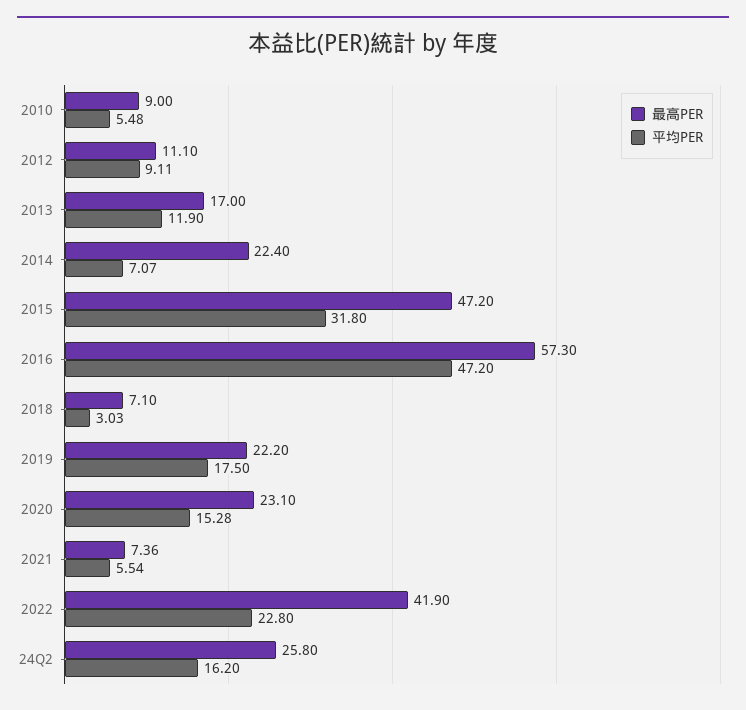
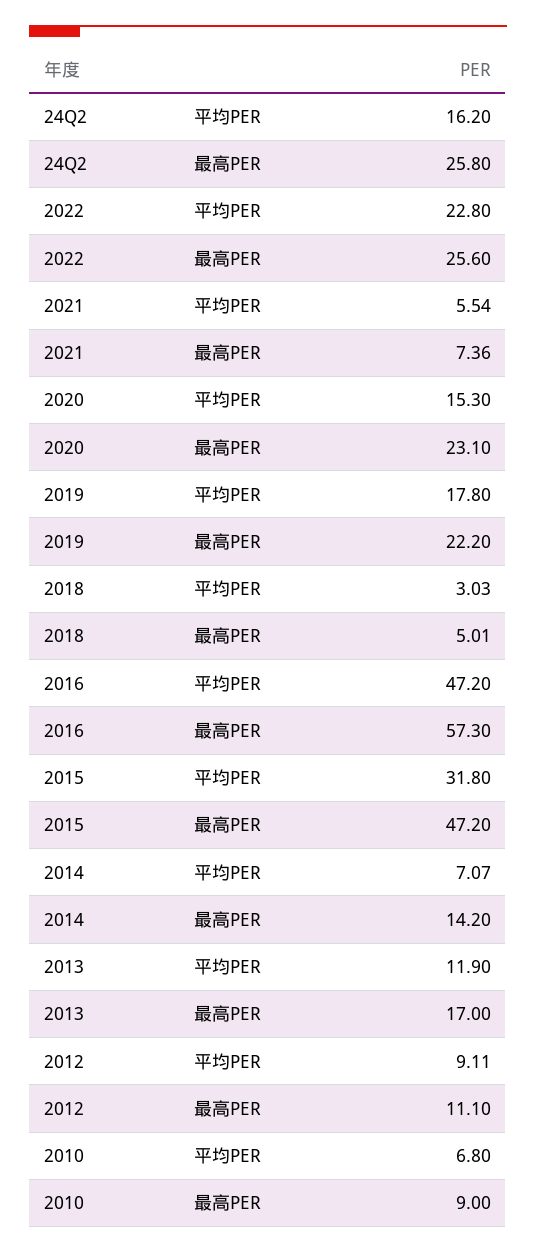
平均PER, 2010: 5.48 -> 6.8
最高PER, 2014: 22.4 -> 14.2
最高PER, 2018: 7.1 -> 5.01
平均PER, 2019: 17.5 -> 17.8
平均PER, 2020: 15.28 -> 15.3
最高PER, 2022: 41.9 -> 25.6

